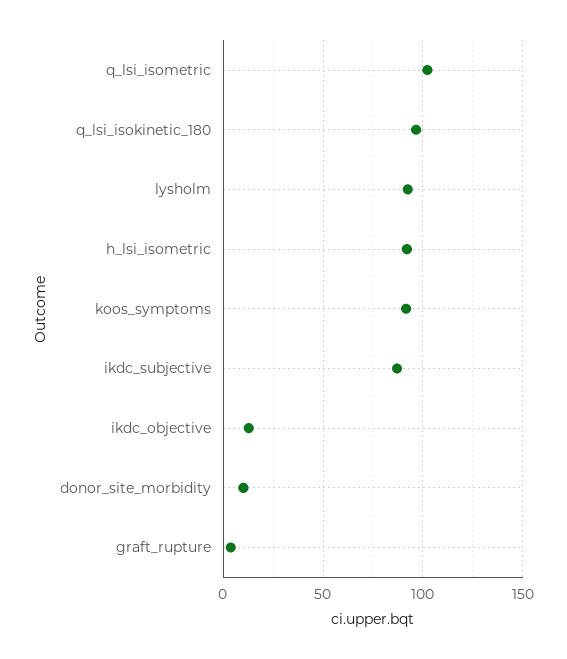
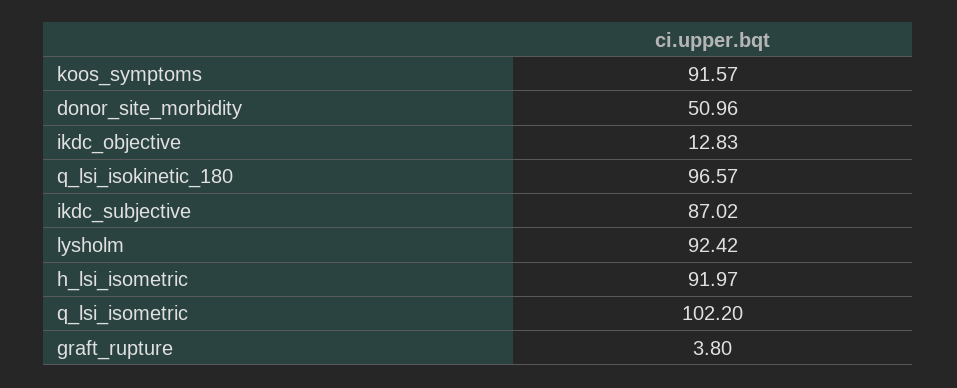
donor_site_morbidity: 10 -> 50.96

